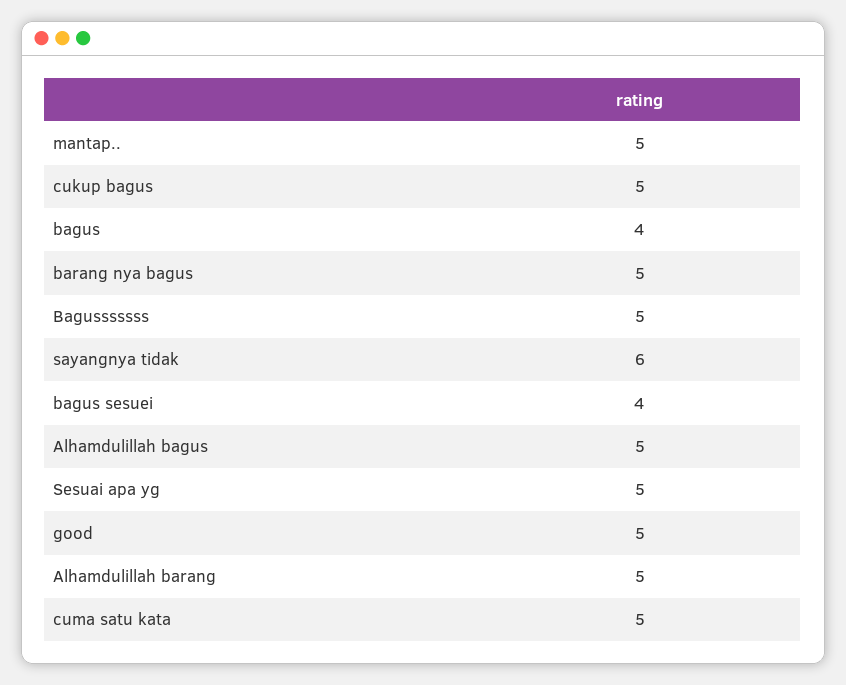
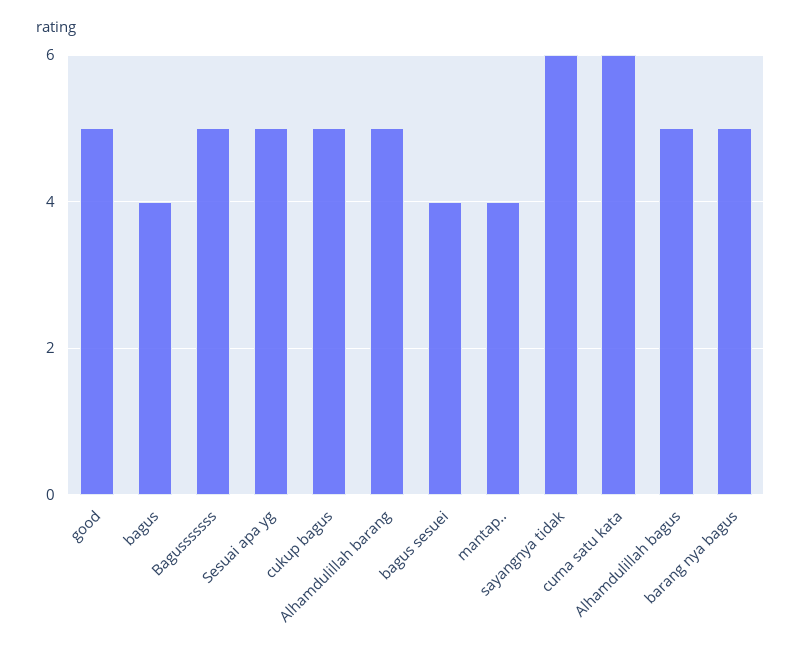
mantap..: 5 -> 4
cuma satu kata: 5 -> 6

